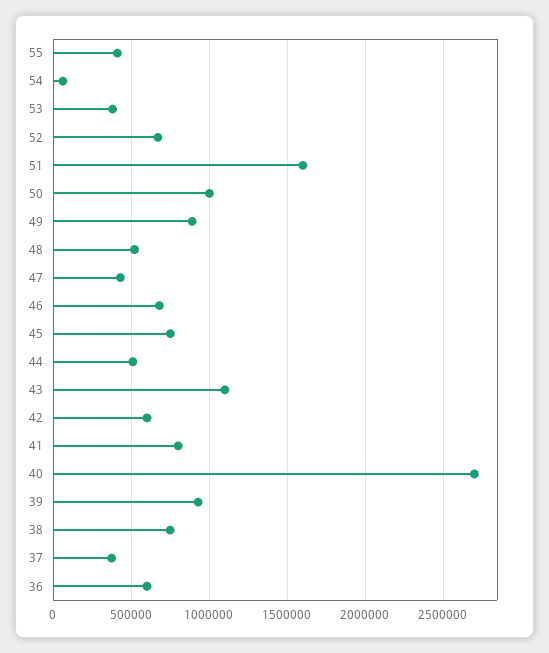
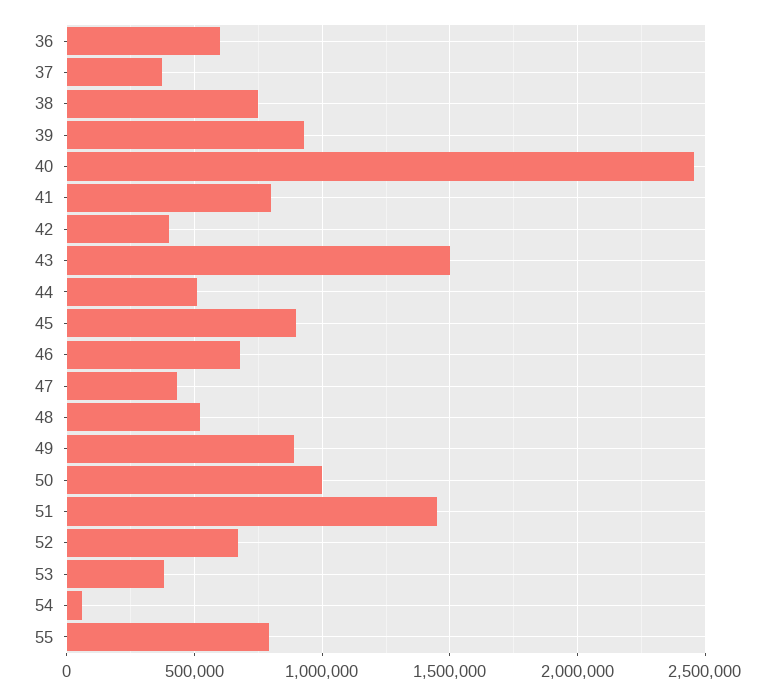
55: 400000 -> 800000
51: 1600000 -> 1450000
45: 750000 -> 900000
43: 1100000 -> 1500000
42: 600000 -> 400000
40: 2700000 -> 2450000

